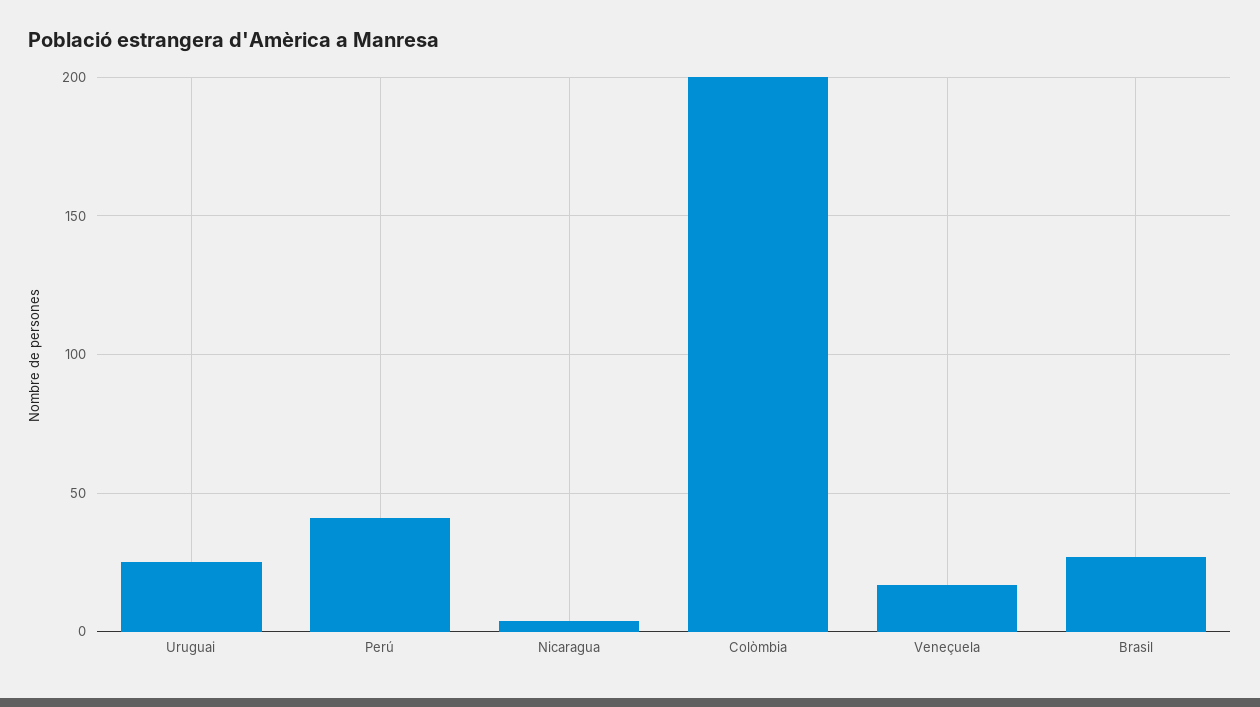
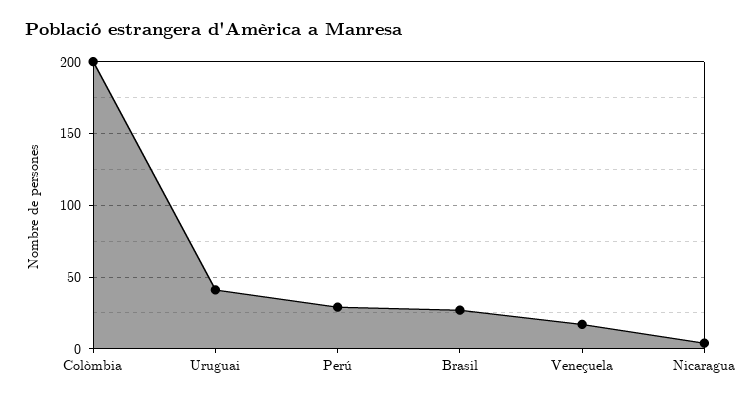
Uruguai: 25 -> 40
Perú: 40 -> 30

